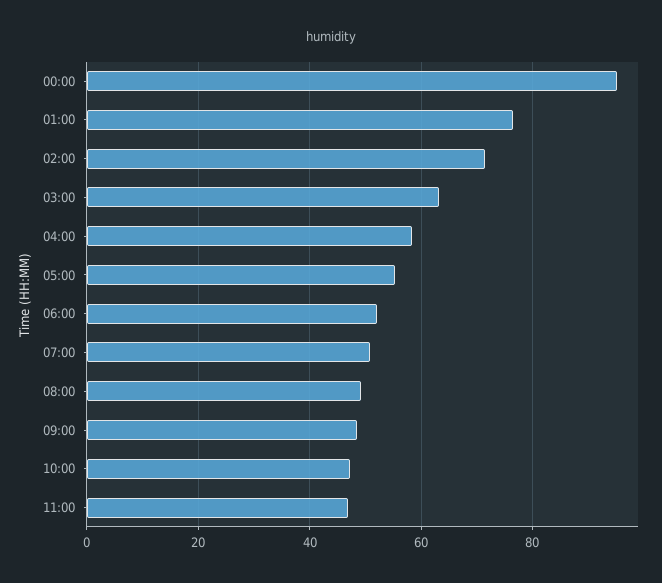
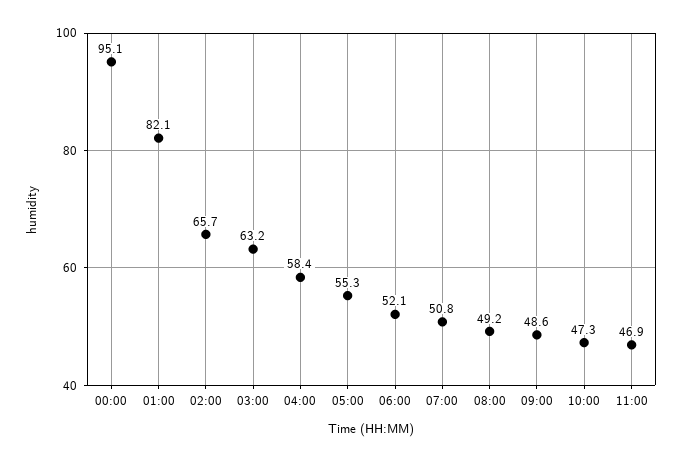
01:00: 76 -> 82.1
02:00: 72 -> 65.7

